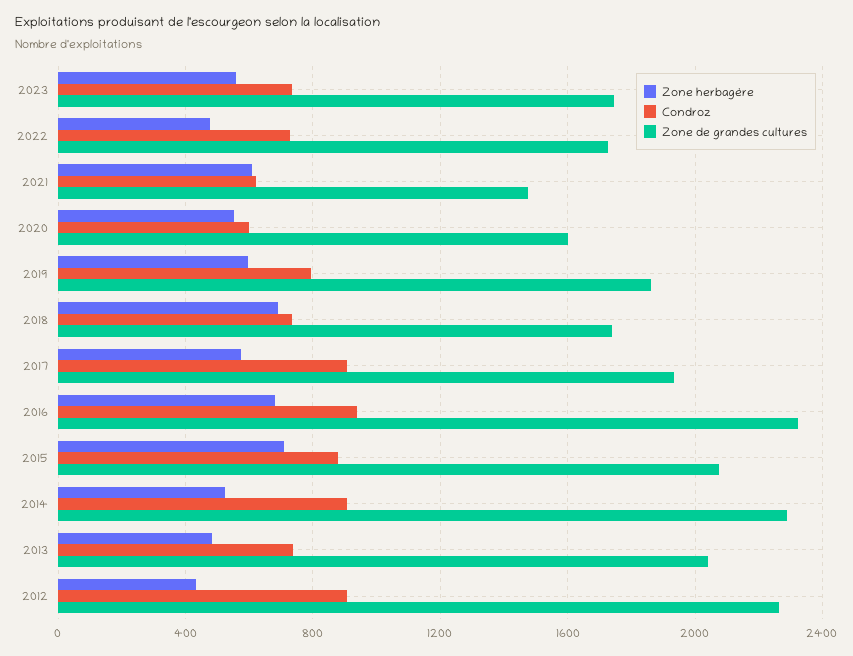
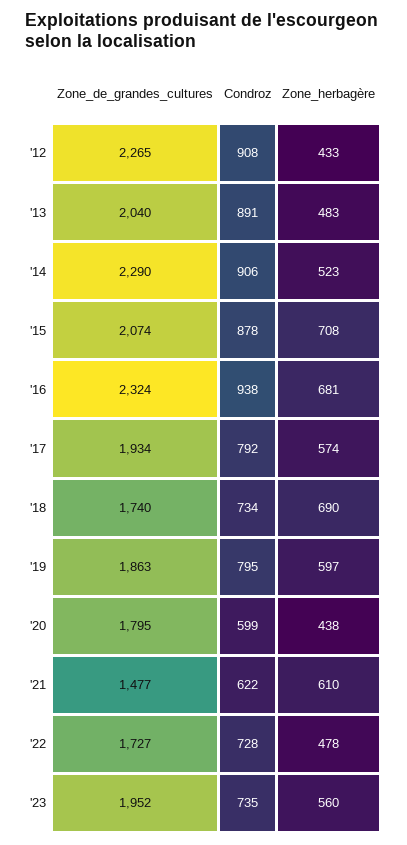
Zone de grandes cultures, 2023: 1750 -> 1952
Zone herbagère, 2020: 550 -> 438
Zone de grandes cultures, 2020: 1600 -> 1795
Condroz, 2017: 900 -> 792
Condroz, 2013: 750 -> 891

